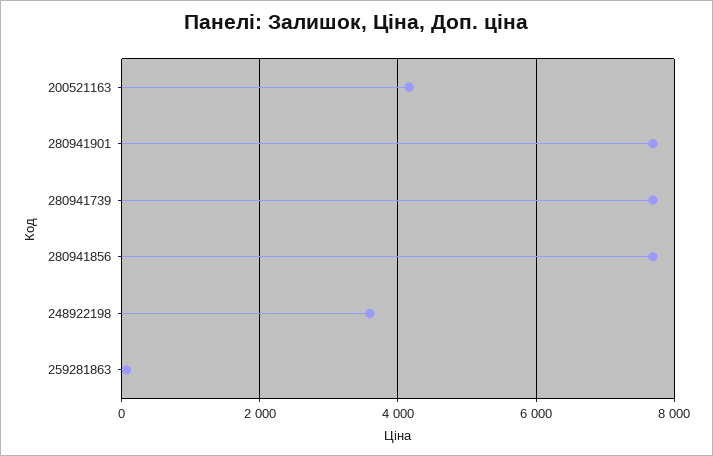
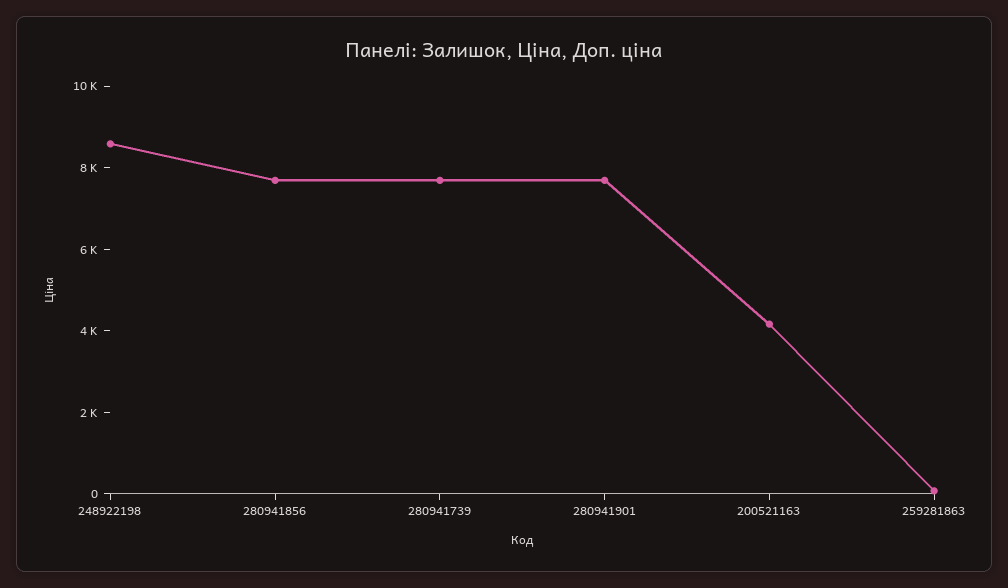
248922198: 3600 -> 8500

